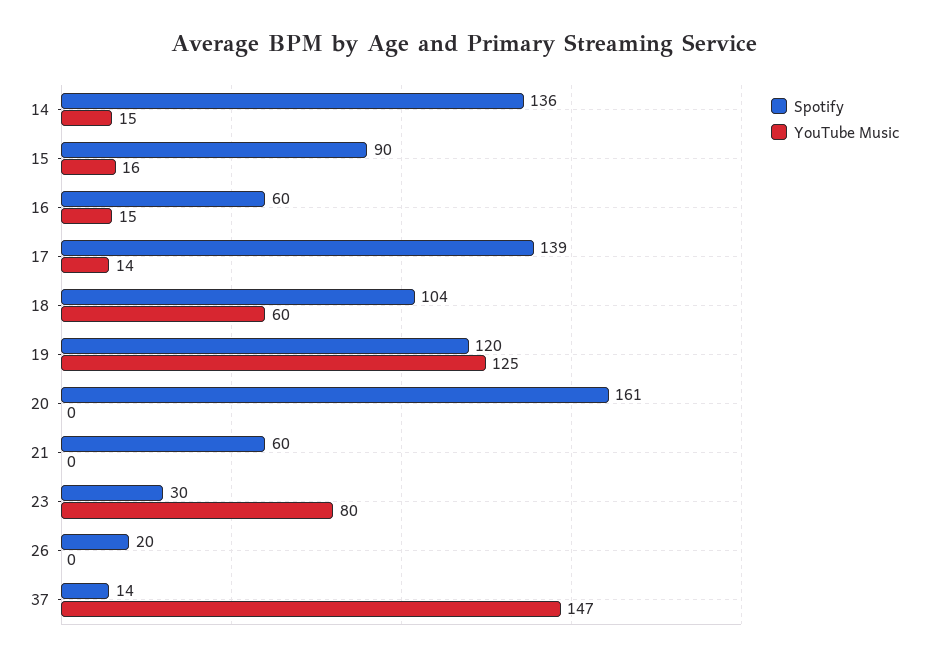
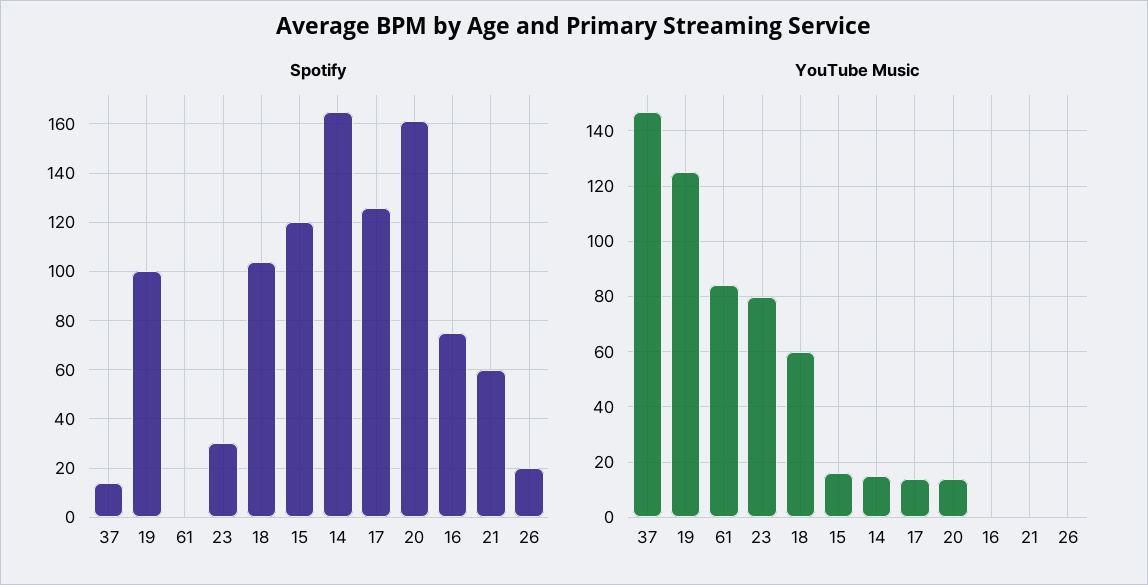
Spotify, 14: 136 -> 165
Spotify, 15: 90 -> 120
Spotify, 16: 60 -> 75
YouTube Music, 16: 15 -> 0
Spotify, 17: 139 -> 125
Spotify, 19: 120 -> 100
YouTube Music, 20: 0 -> 15
Spotify, 61: none -> 0
YouTube Music, 61: none -> 85

